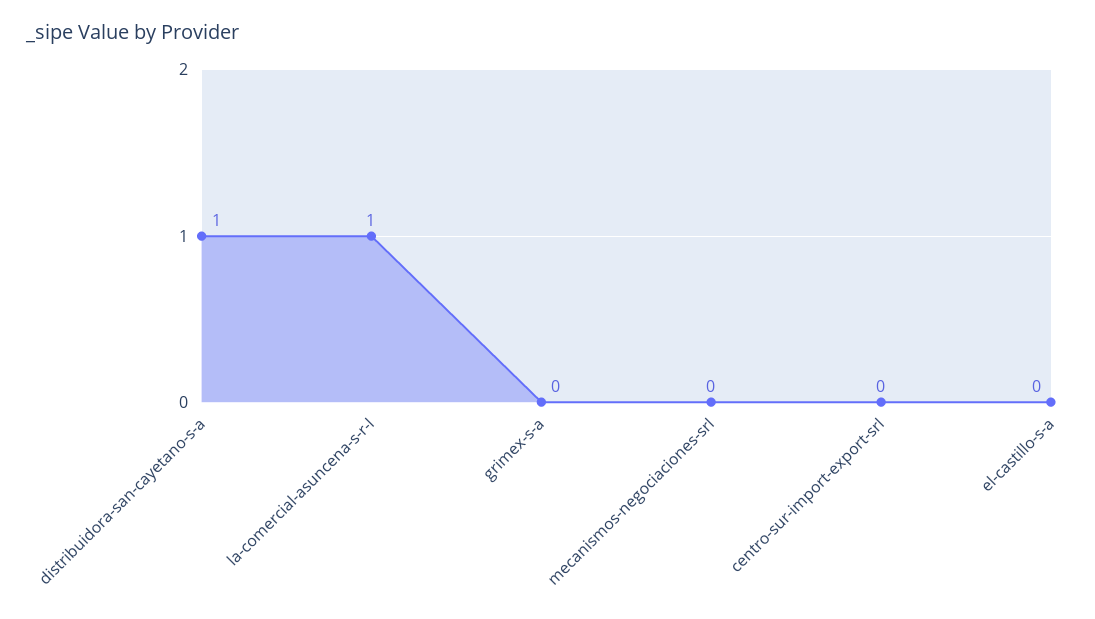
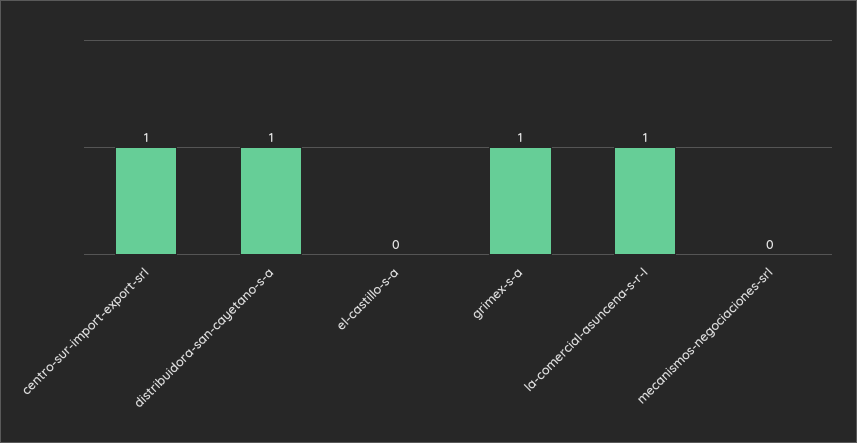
grimex-s-a: 0 -> 1
centro-sur-import-export-srl: 0 -> 1

